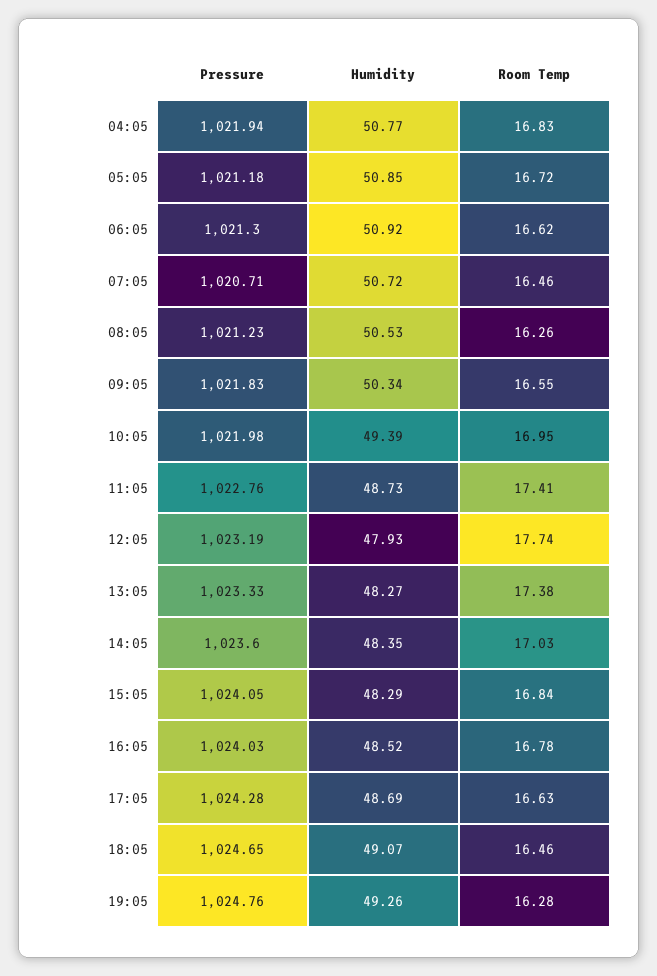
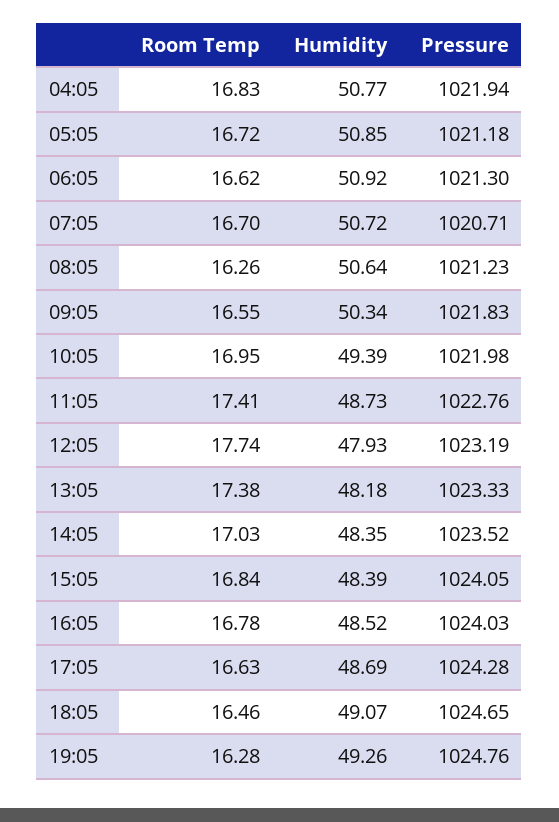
Room Temp, 07:05: 16.46 -> 16.7
Humidity, 08:05: 50.53 -> 50.64
Humidity, 13:05: 48.27 -> 48.18
Pressure, 14:05: 1023.6 -> 1023.52
Humidity, 15:05: 48.29 -> 48.39

